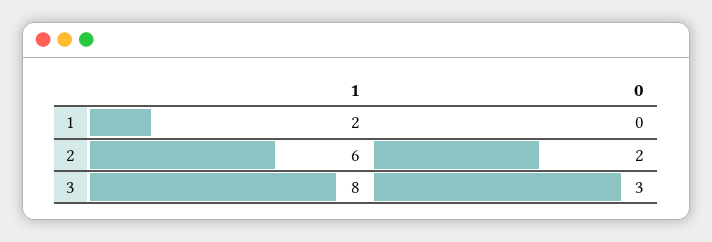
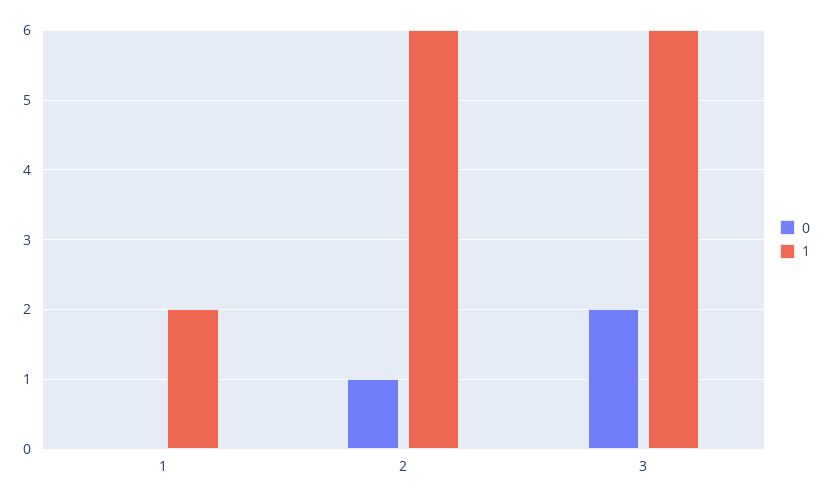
0, 2: 2 -> 1
1, 3: 8 -> 6
0, 3: 3 -> 2

